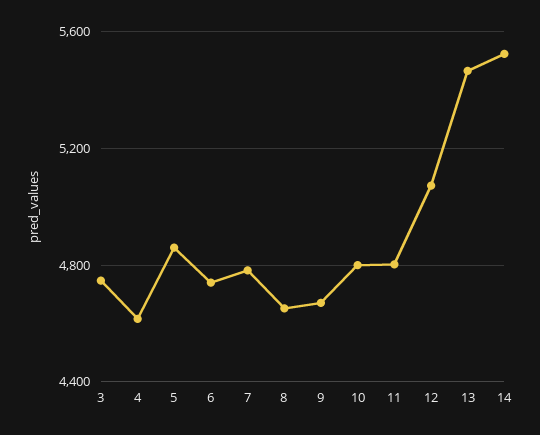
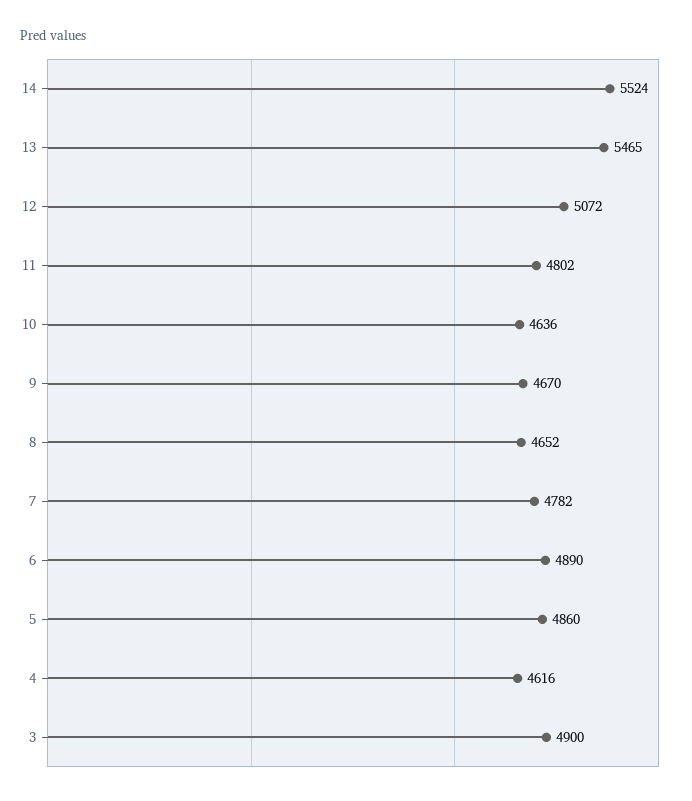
3: 4750 -> 4900
6: 4750 -> 4890
10: 4800 -> 4636

